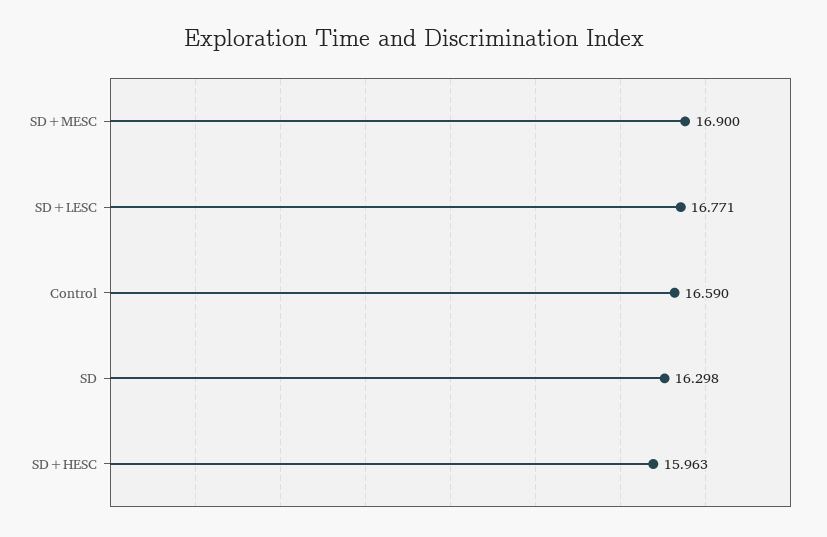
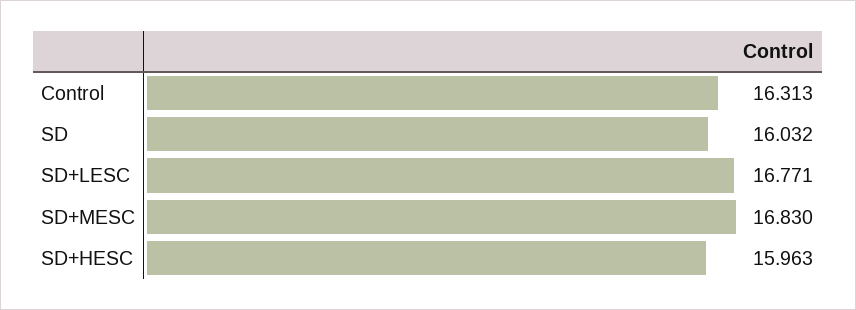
SD+MESC: 16.9 -> 16.83
Control: 16.59 -> 16.313
SD: 16.298 -> 16.032

